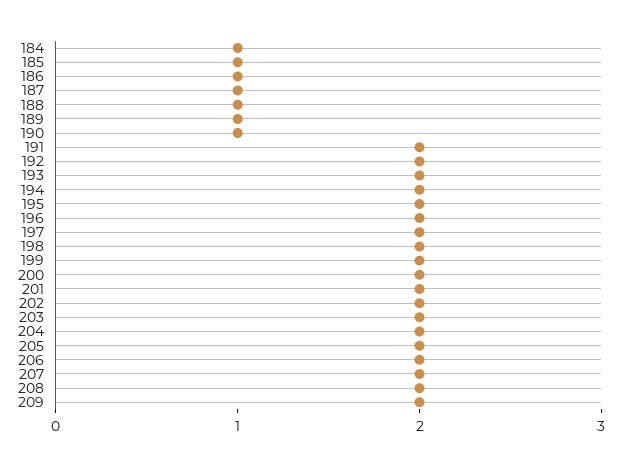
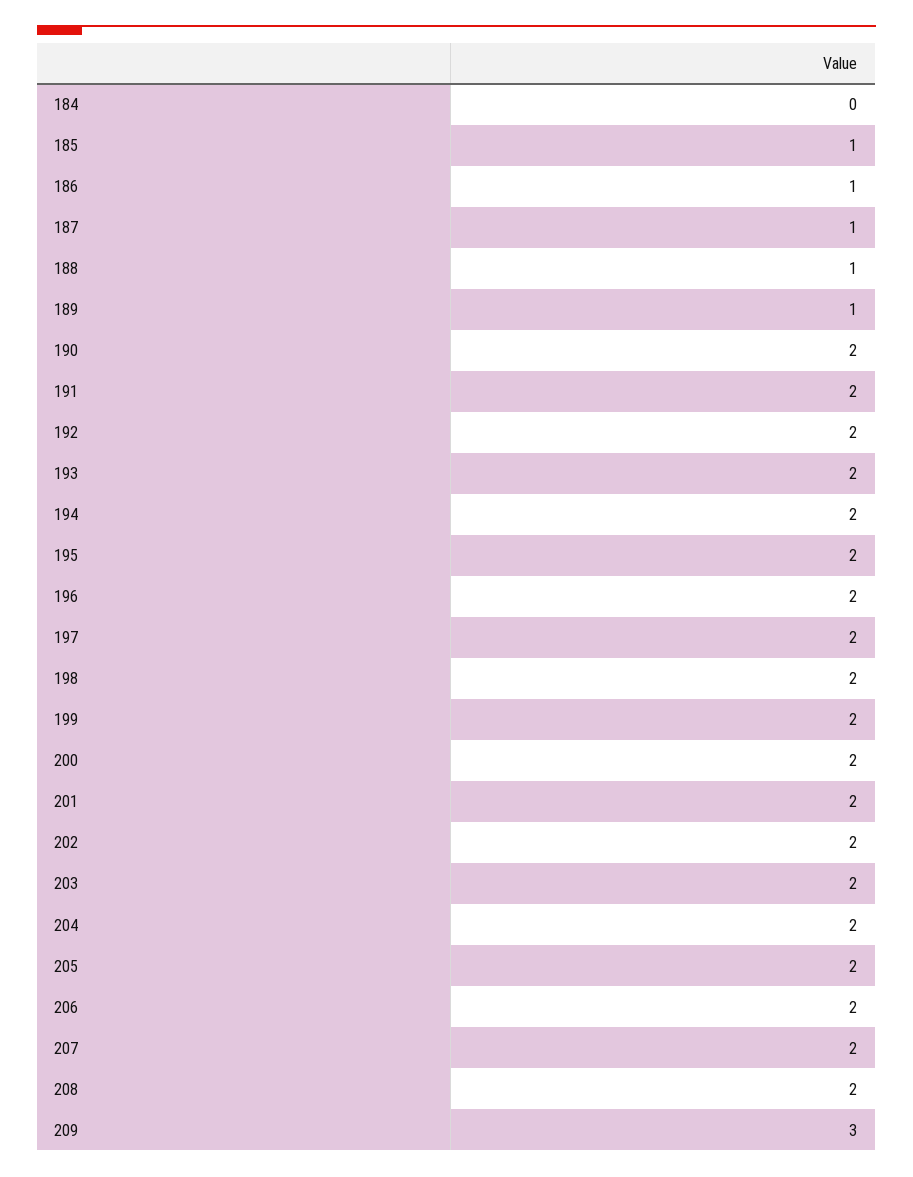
184: 1 -> 0
190: 1 -> 2
209: 2 -> 3

